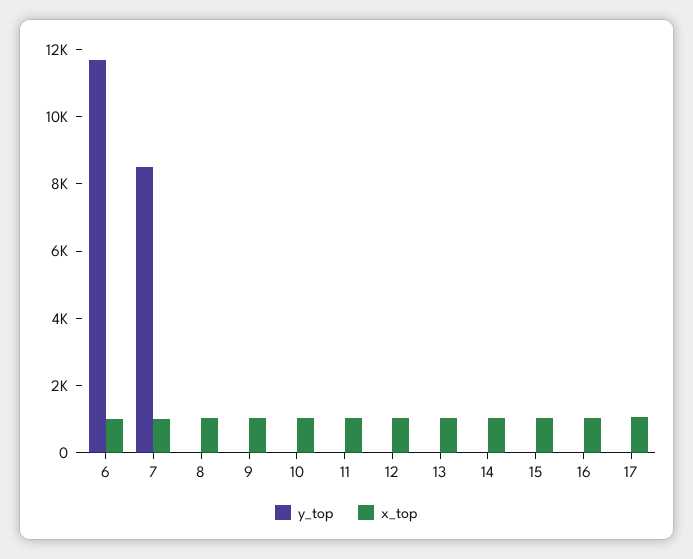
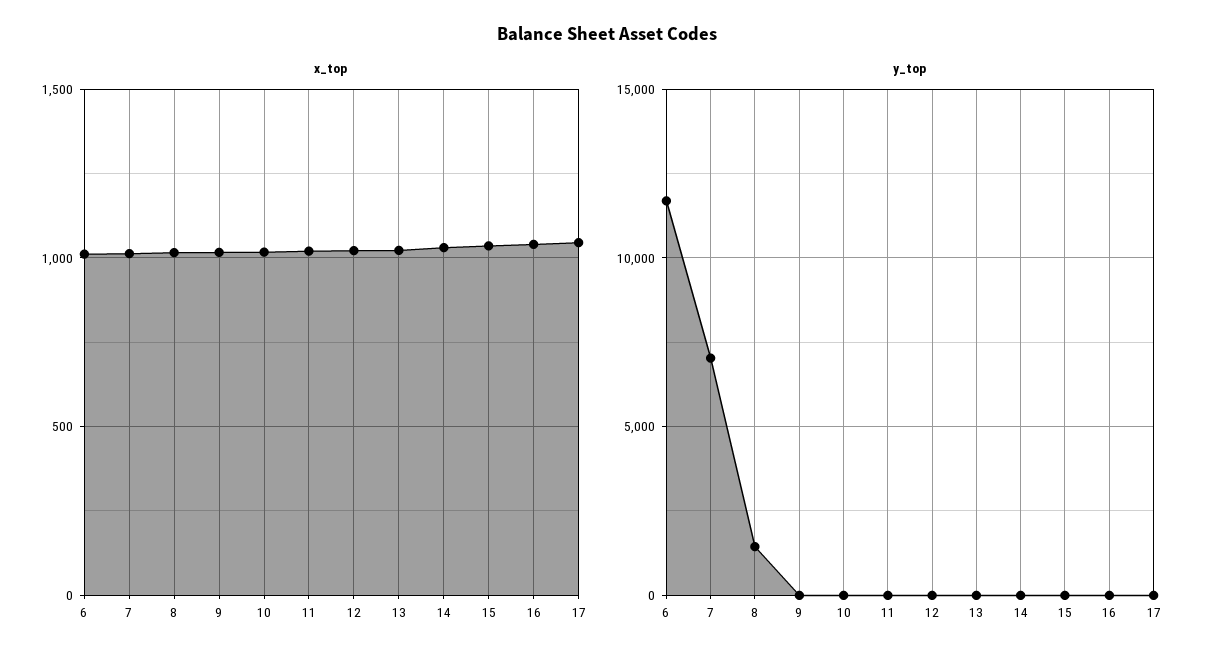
y_top, 7: 8500 -> 7000
y_top, 8: 0 -> 1500

